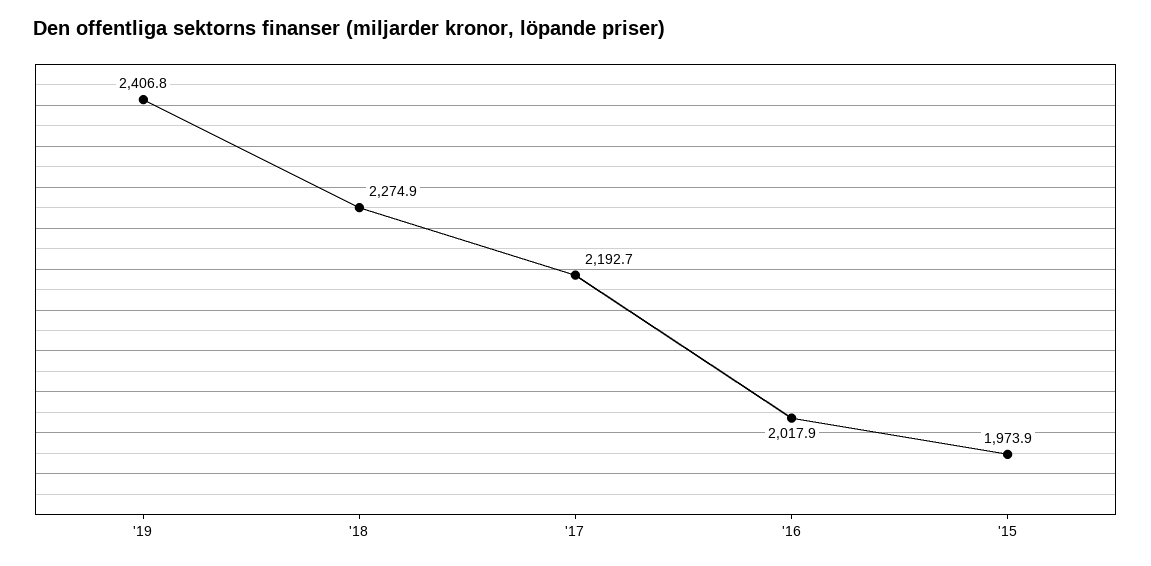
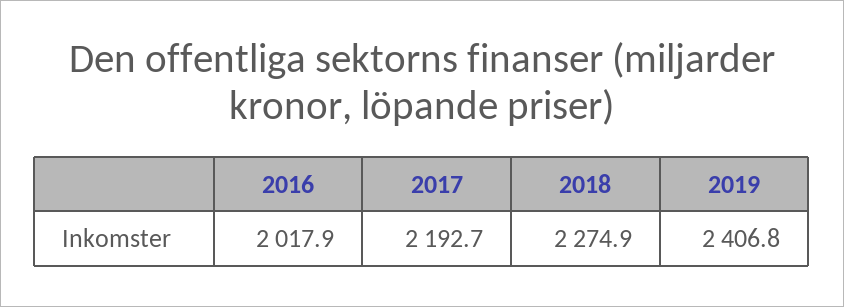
'15: 1973.9 -> none

